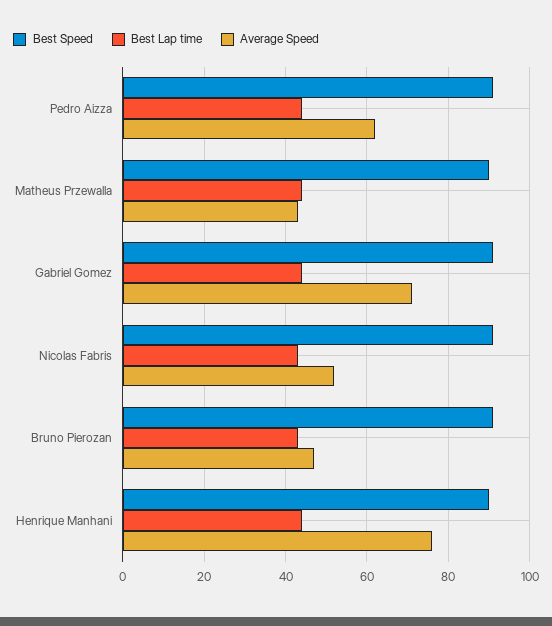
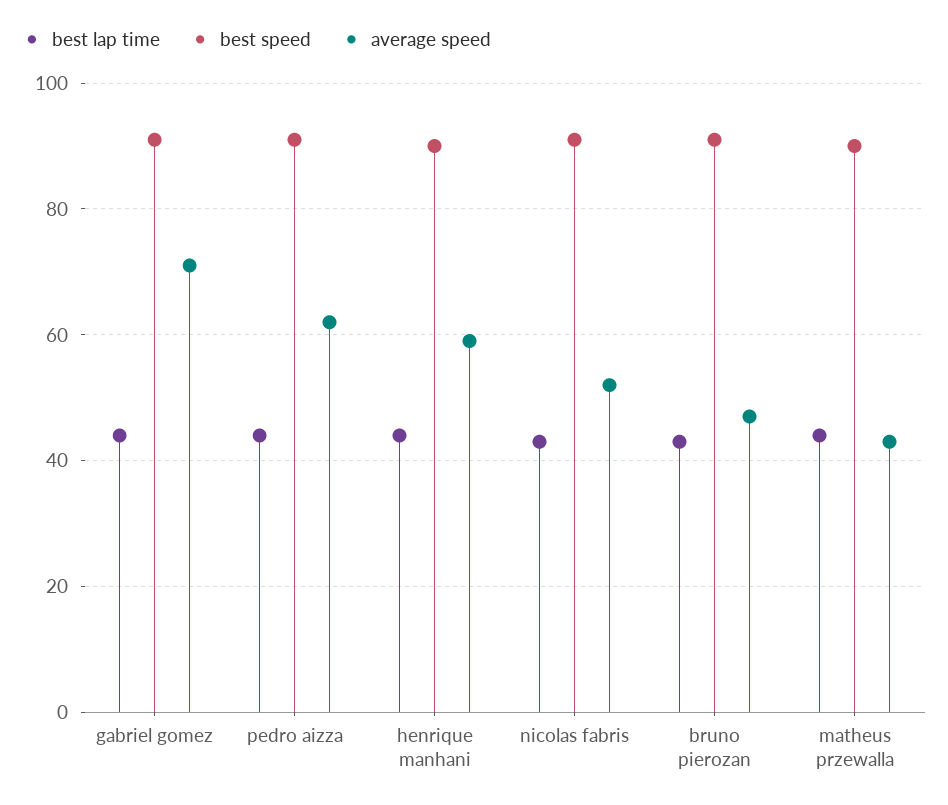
Average Speed, Henrique Manhani: 75 -> 60

